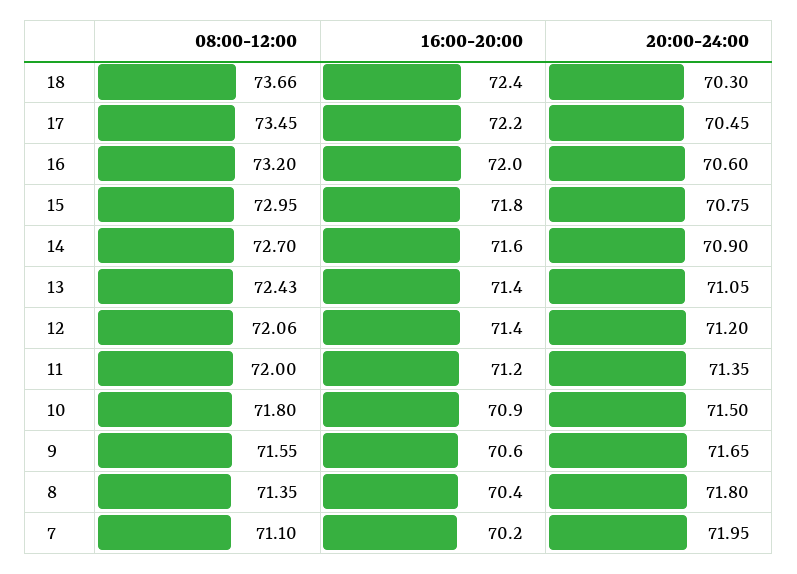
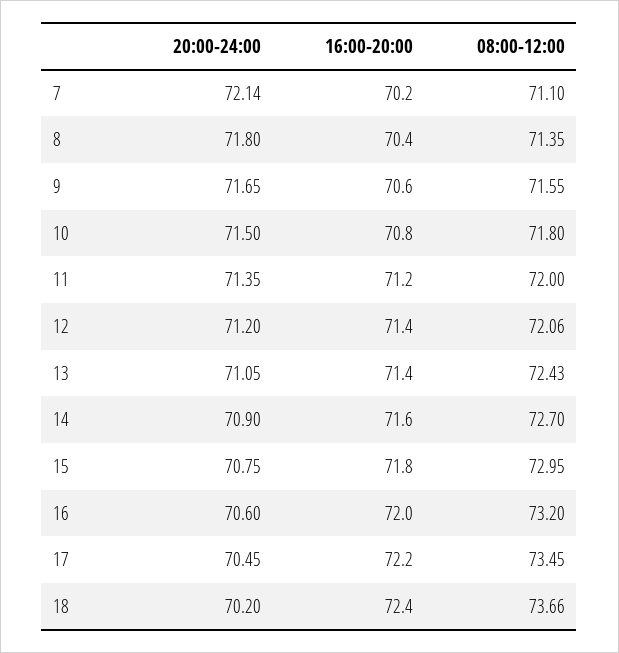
20:00-24:00, 18: 70.3 -> 70.2
16:00-20:00, 10: 70.9 -> 70.8
20:00-24:00, 7: 71.95 -> 72.14

